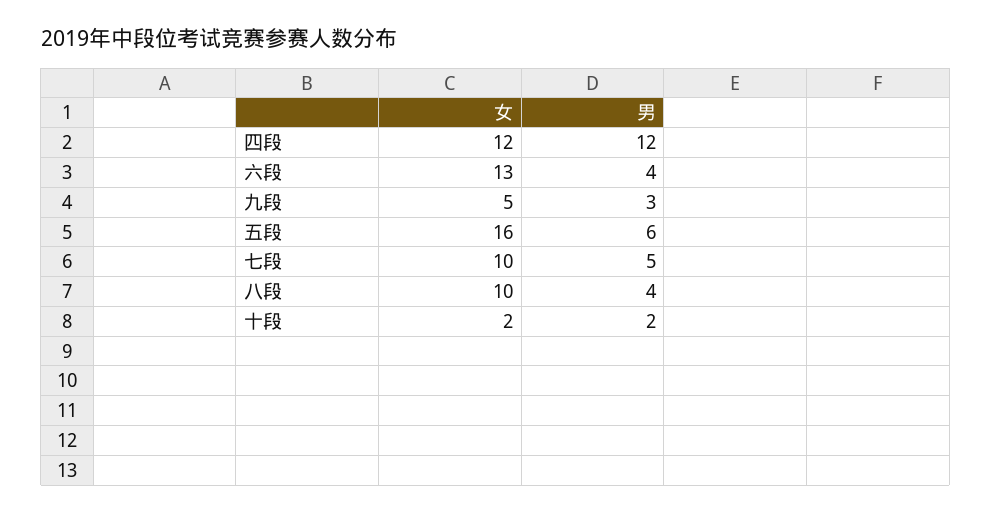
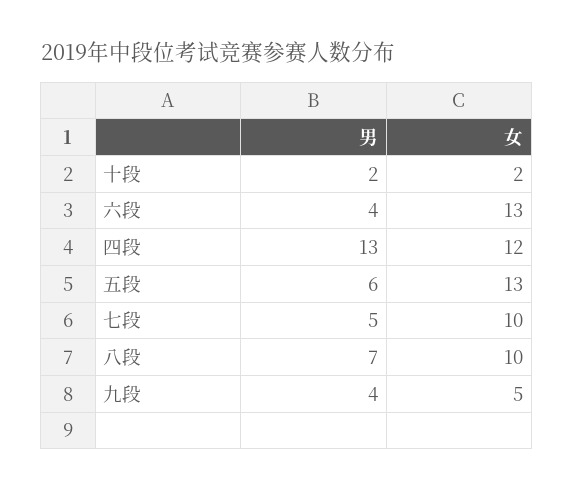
男, 四段: 12 -> 13
男, 九段: 3 -> 4
女, 五段: 16 -> 13
男, 八段: 4 -> 7

